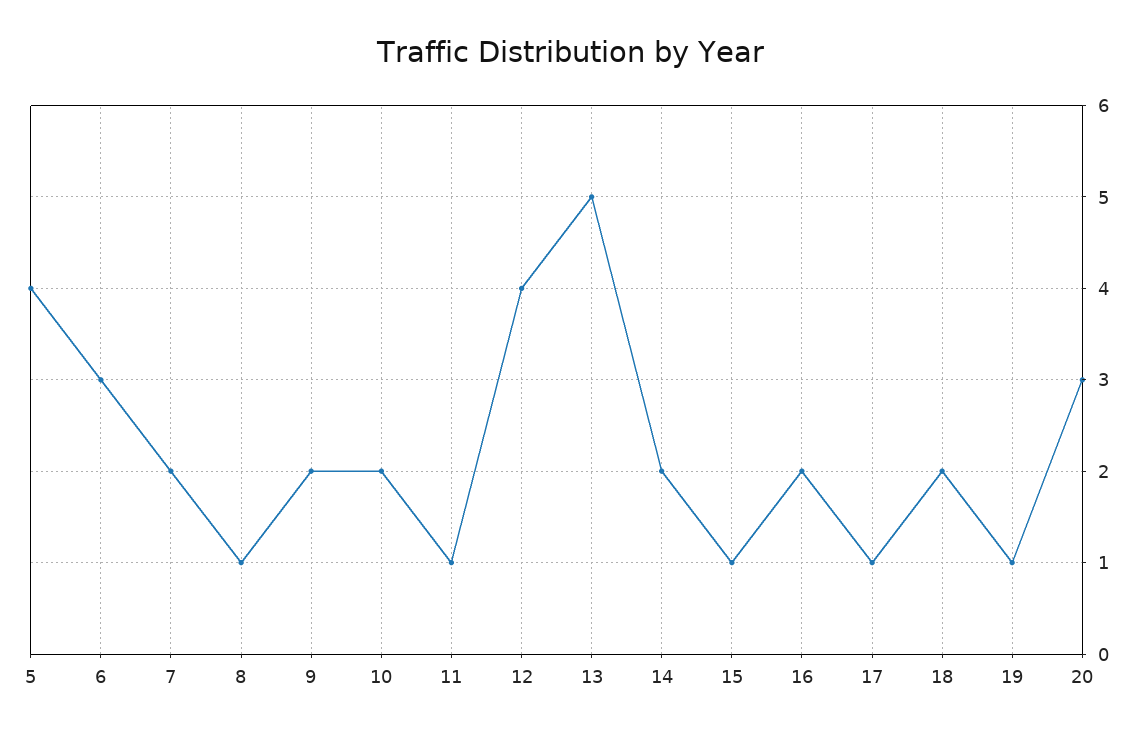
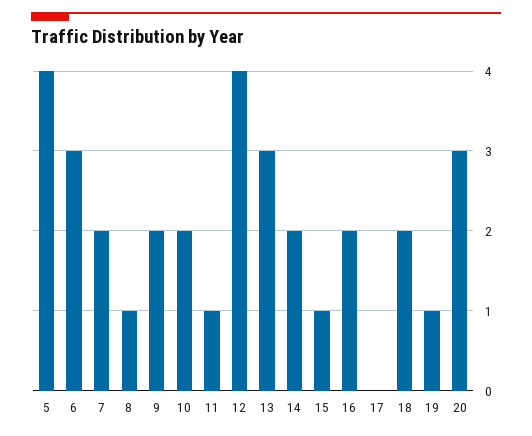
13: 5 -> 3
17: 1 -> 0

